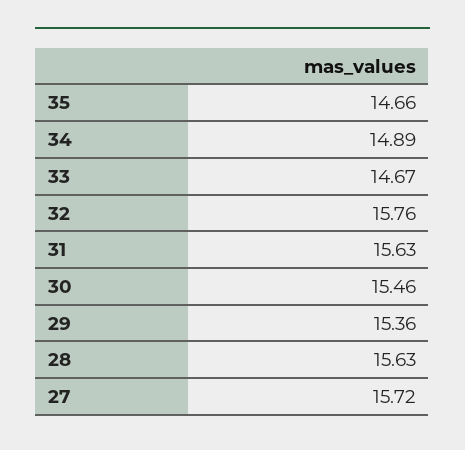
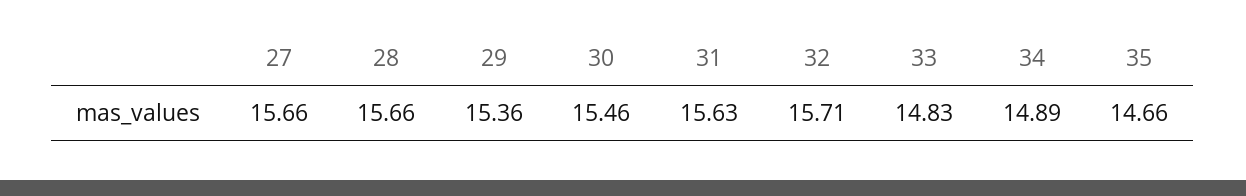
33: 14.67 -> 14.83
32: 15.76 -> 15.71
28: 15.63 -> 15.66
27: 15.72 -> 15.66

